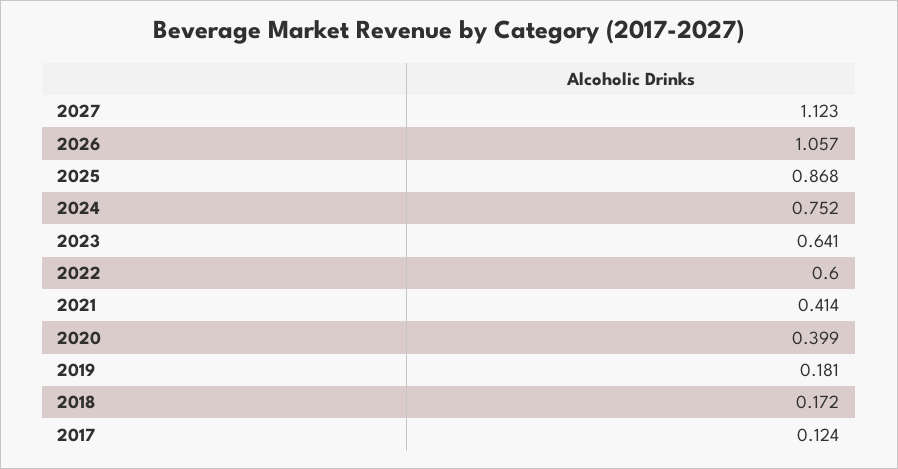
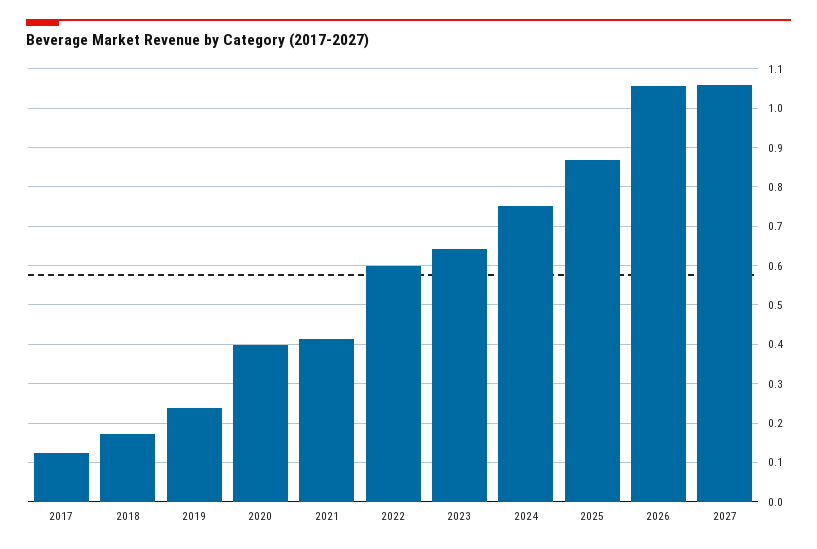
2027: 1.123 -> 1.06
2019: 0.181 -> 0.24

